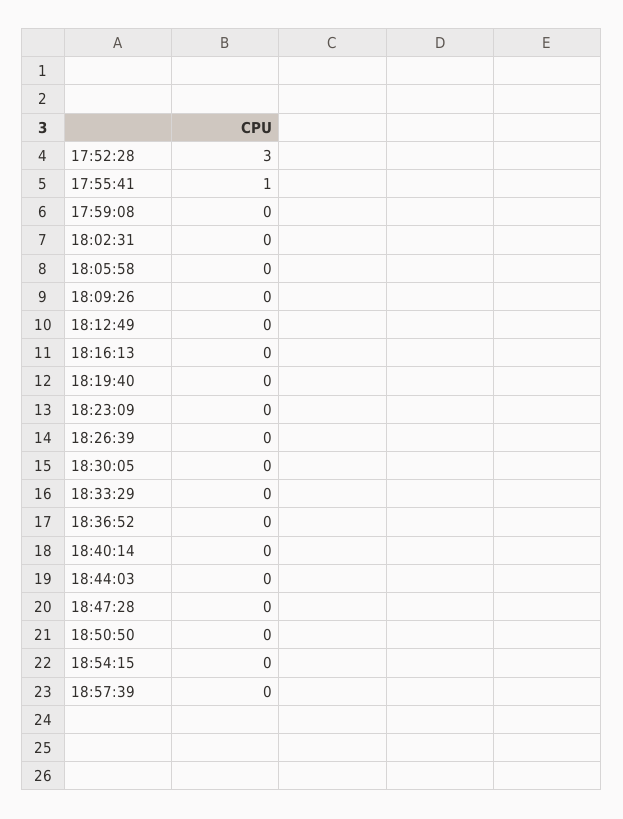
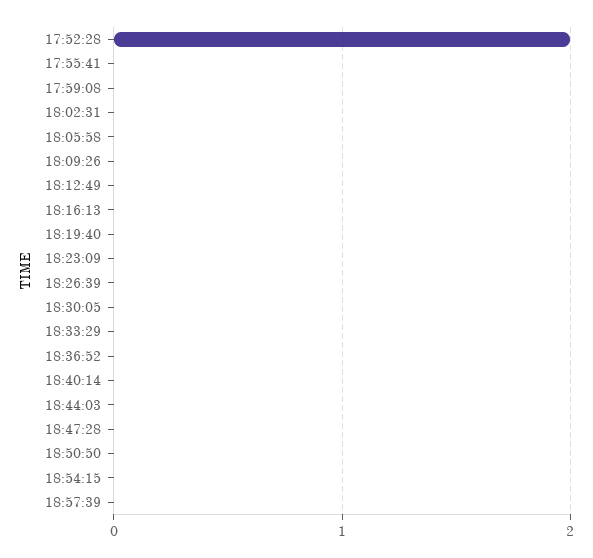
17:52:28: 3 -> 2
17:55:41: 1 -> 0

